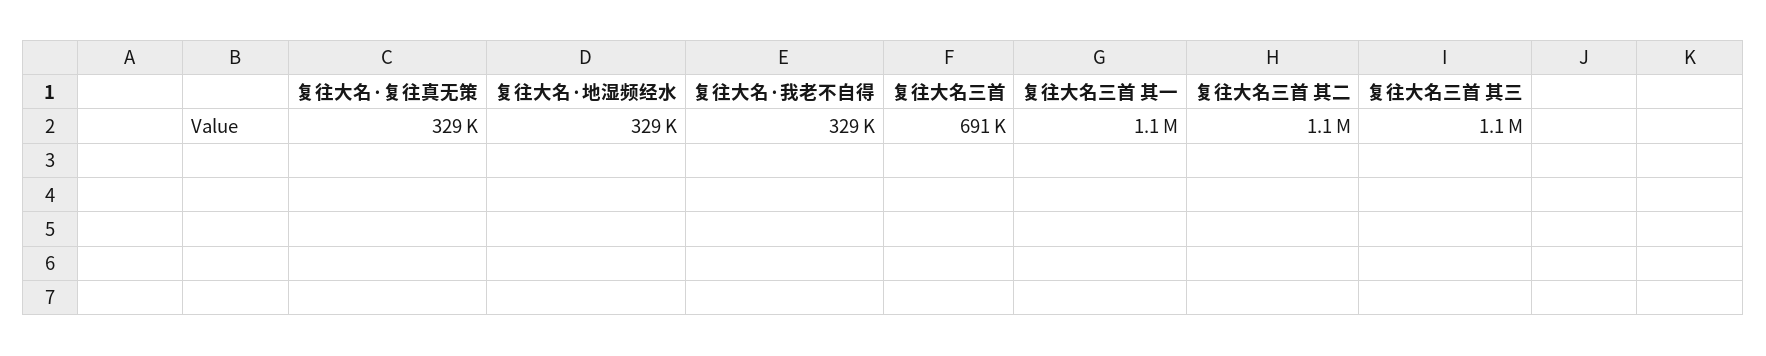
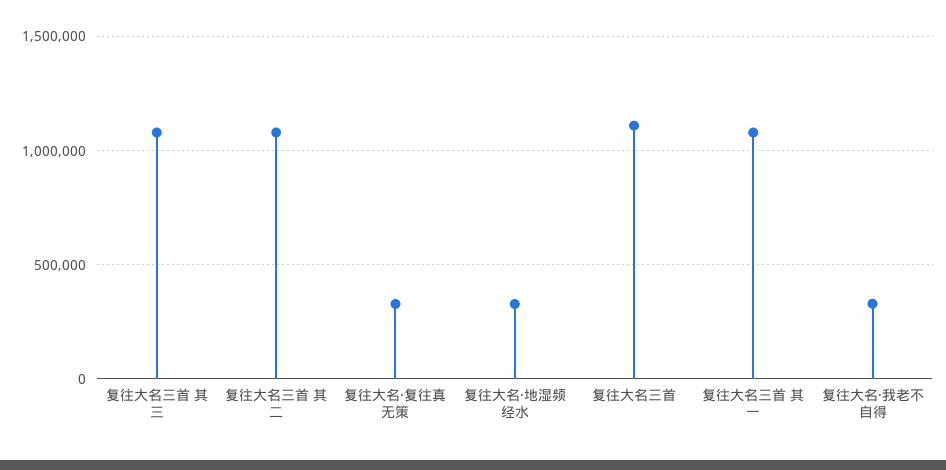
复往大名三首: 691000 -> 1100000

